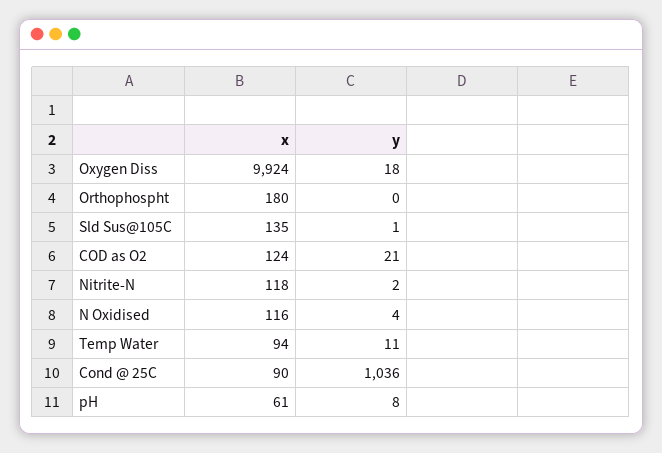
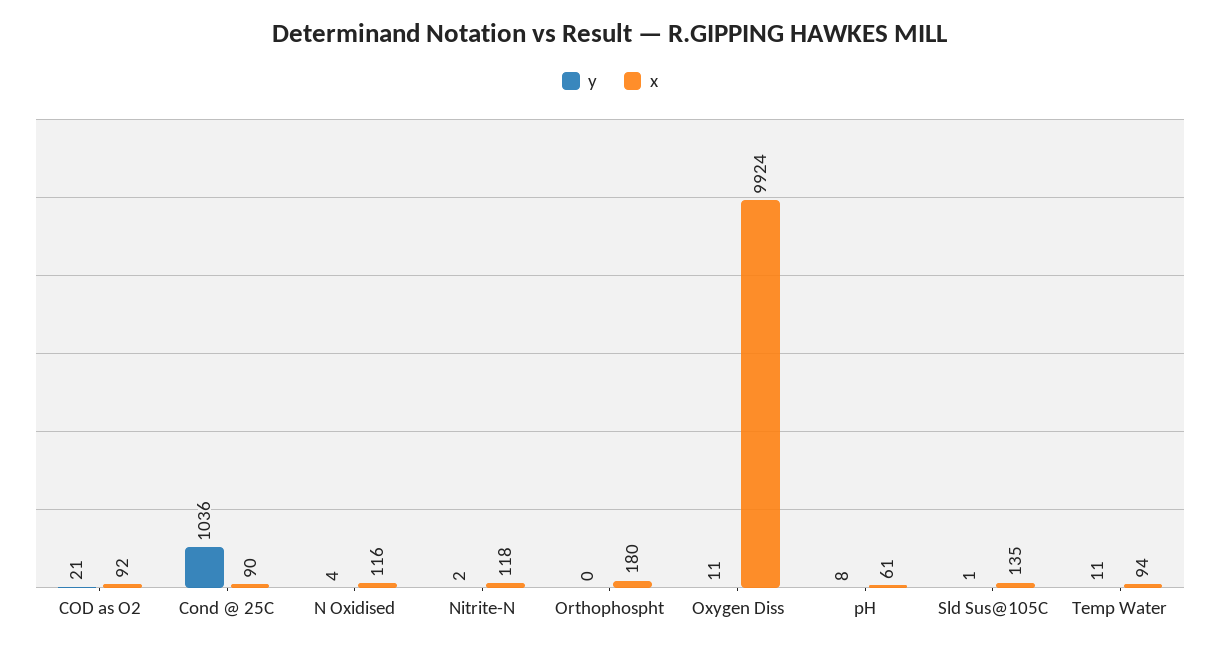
y, Oxygen Diss: 18 -> 11
x, COD as O2: 124 -> 92

